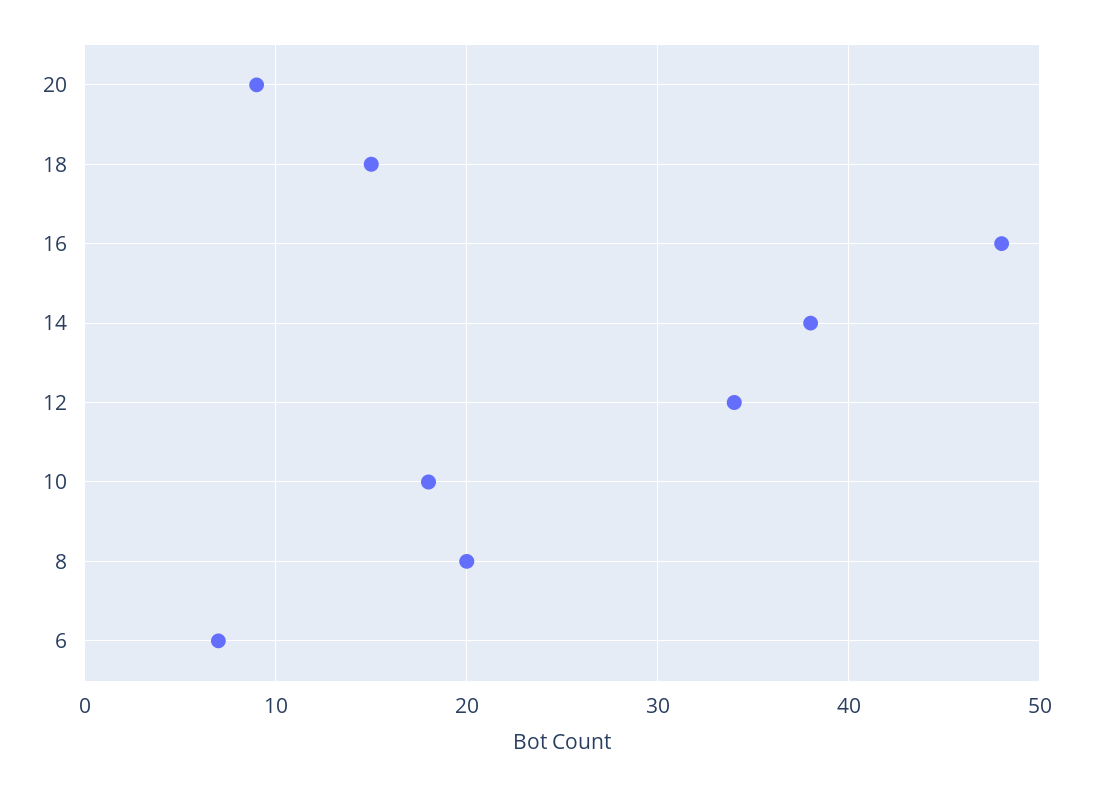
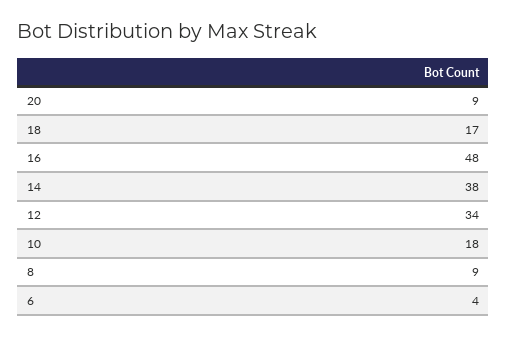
18: 15 -> 17
8: 20 -> 9
6: 7 -> 4

